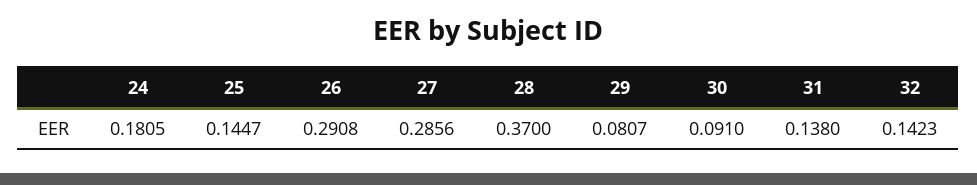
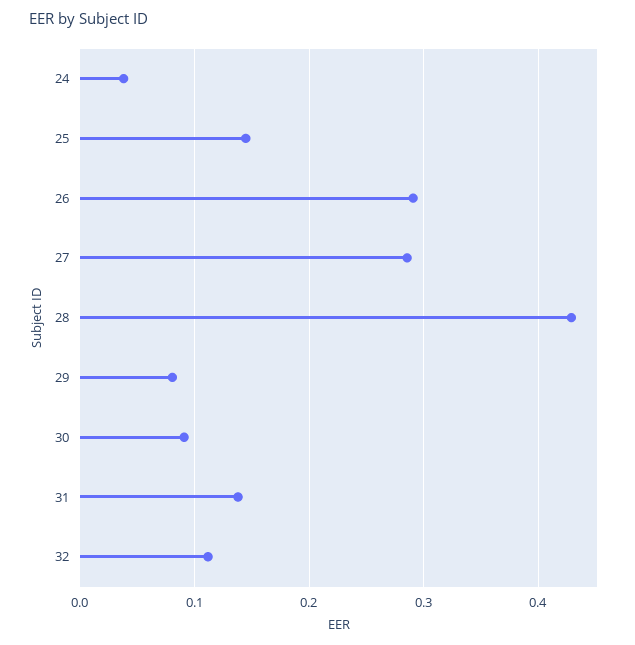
24: 0.1805 -> 0.04
28: 0.37 -> 0.43
32: 0.1423 -> 0.11

